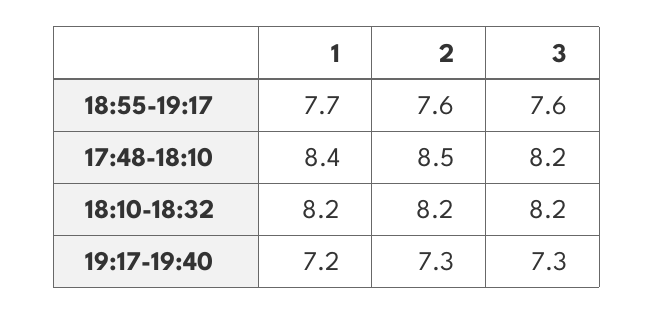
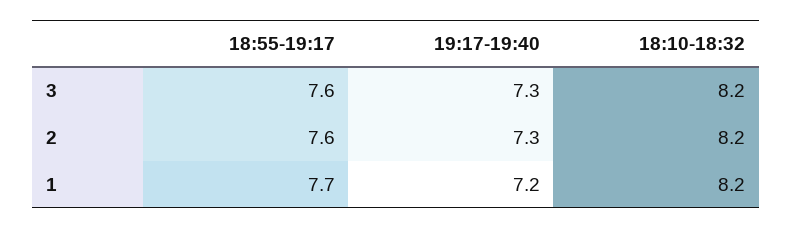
1, 17:48-18:10: 8.4 -> none
2, 17:48-18:10: 8.5 -> none
3, 17:48-18:10: 8.2 -> none

